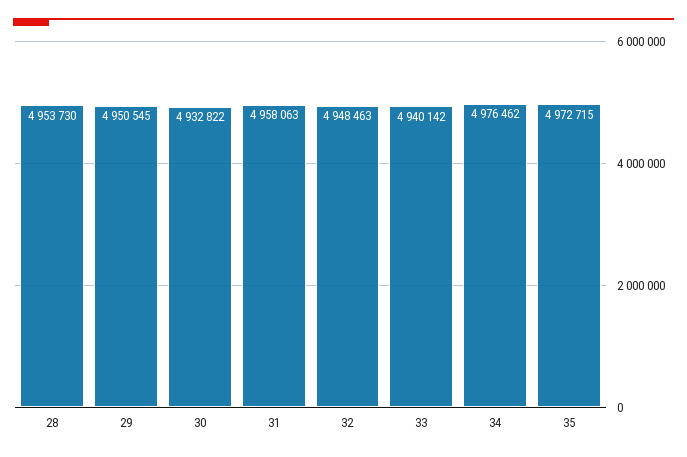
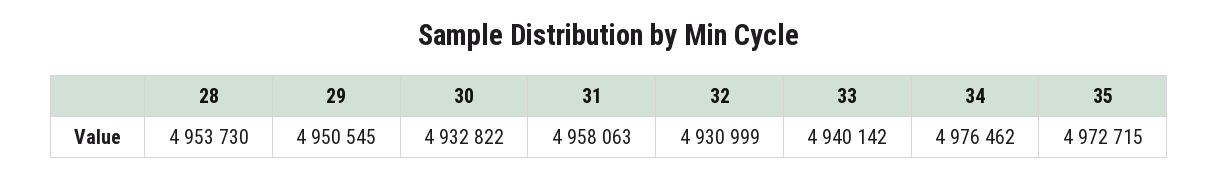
32: 4948463 -> 4930999

